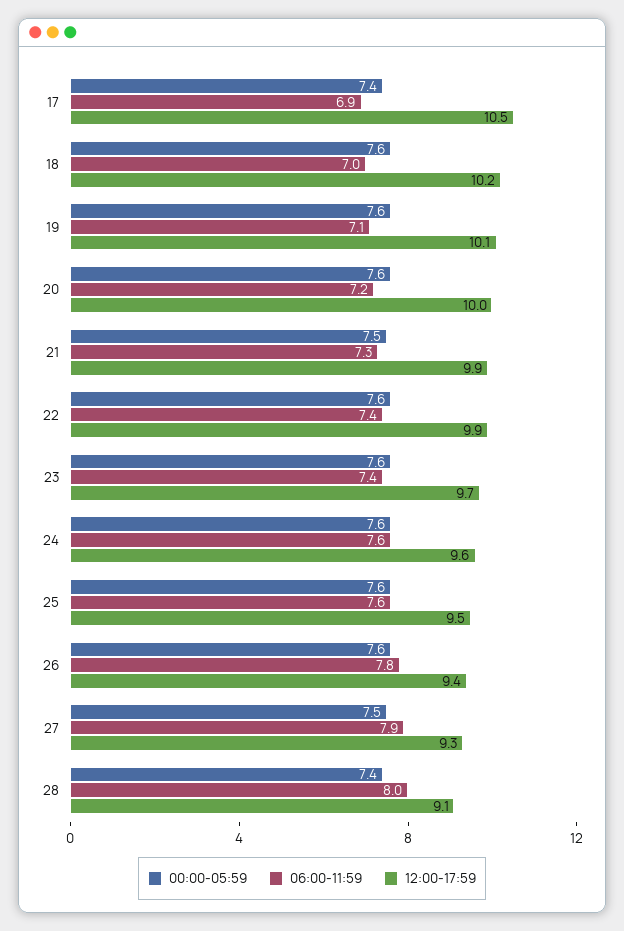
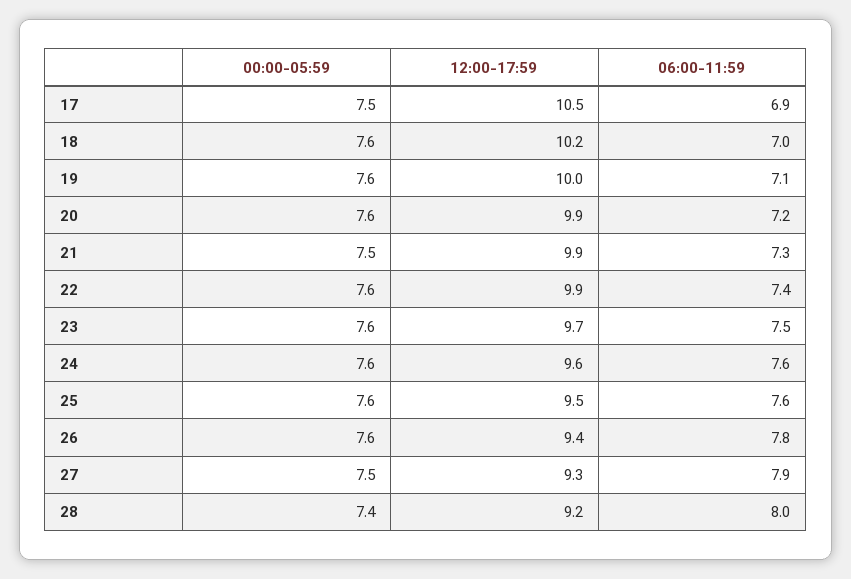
00:00-05:59, 17: 7.4 -> 7.5
12:00-17:59, 19: 10.1 -> 10
12:00-17:59, 20: 10 -> 9.9
06:00-11:59, 23: 7.4 -> 7.5
12:00-17:59, 28: 9.1 -> 9.2

